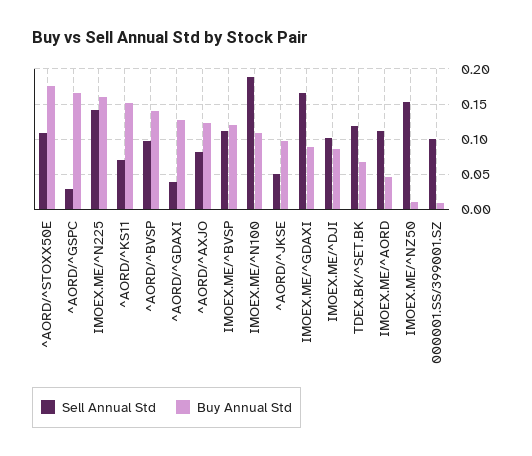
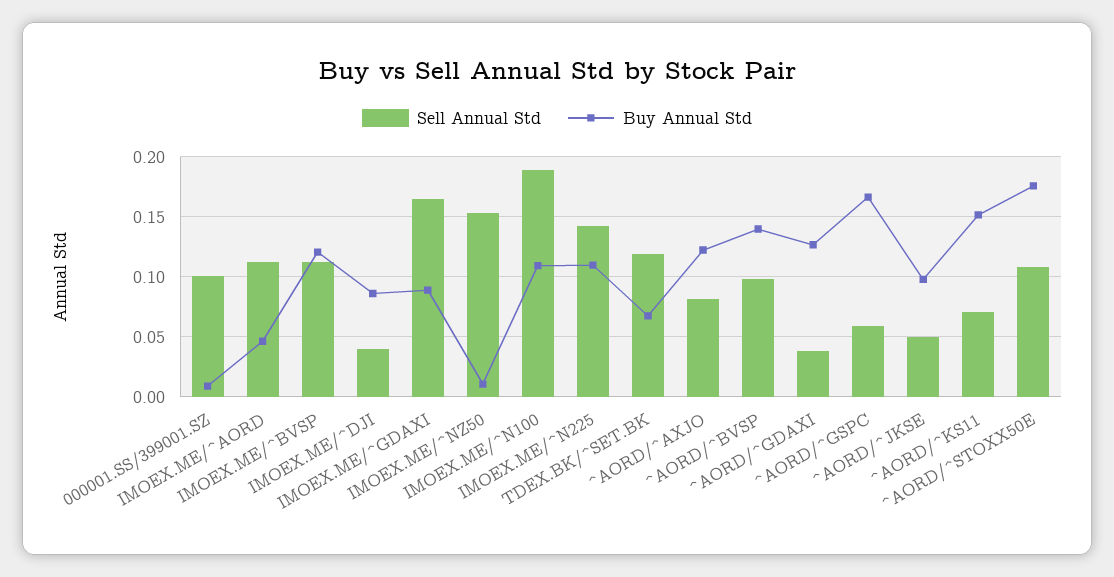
Sell Annual Std, ^AORD/^GSPC: 0.03 -> 0.06
Buy Annual Std, IMOEX.ME/^N225: 0.16 -> 0.11
Sell Annual Std, IMOEX.ME/^DJI: 0.1 -> 0.04

